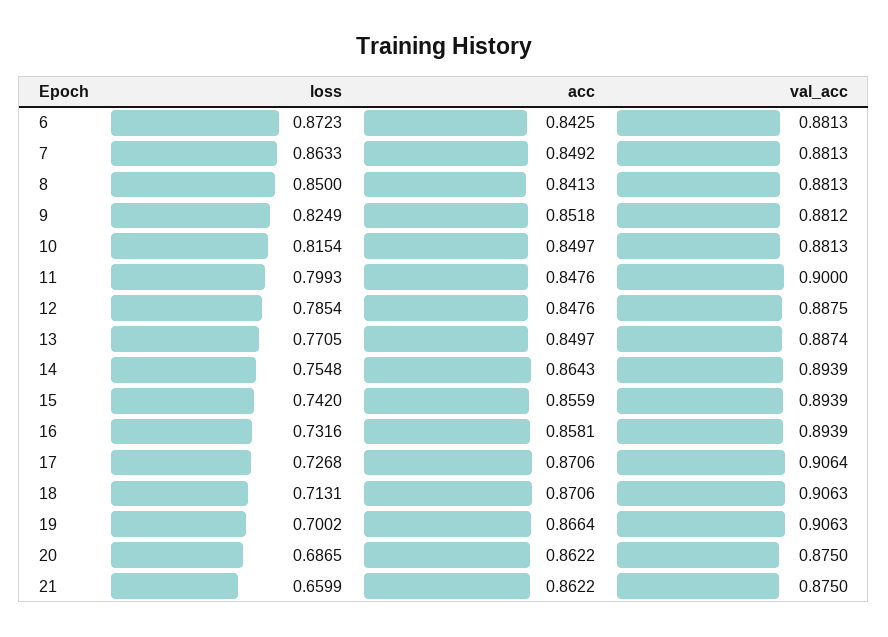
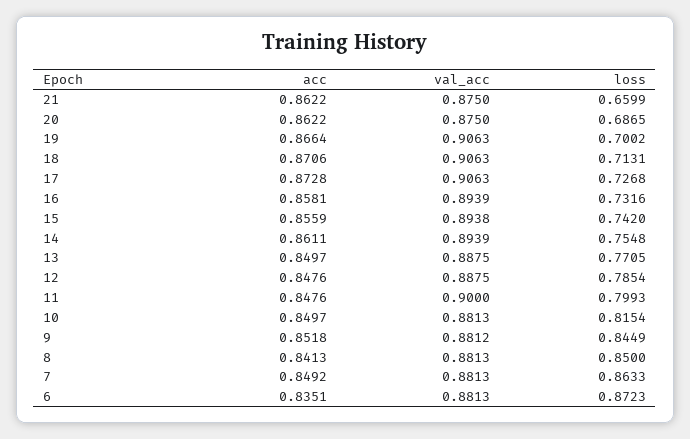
acc, 6: 0.8425 -> 0.8351
loss, 9: 0.8249 -> 0.8449
val_acc, 13: 0.8874 -> 0.8875
acc, 14: 0.8643 -> 0.8611
val_acc, 15: 0.8939 -> 0.8938
acc, 17: 0.8706 -> 0.8728
val_acc, 17: 0.9064 -> 0.9063

